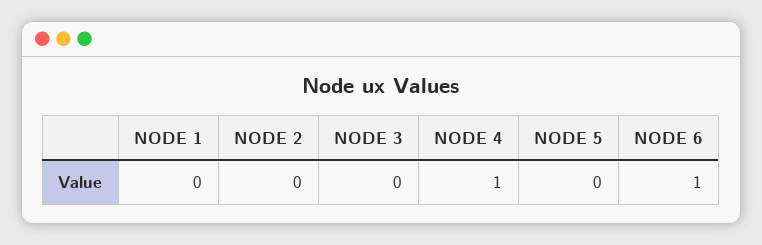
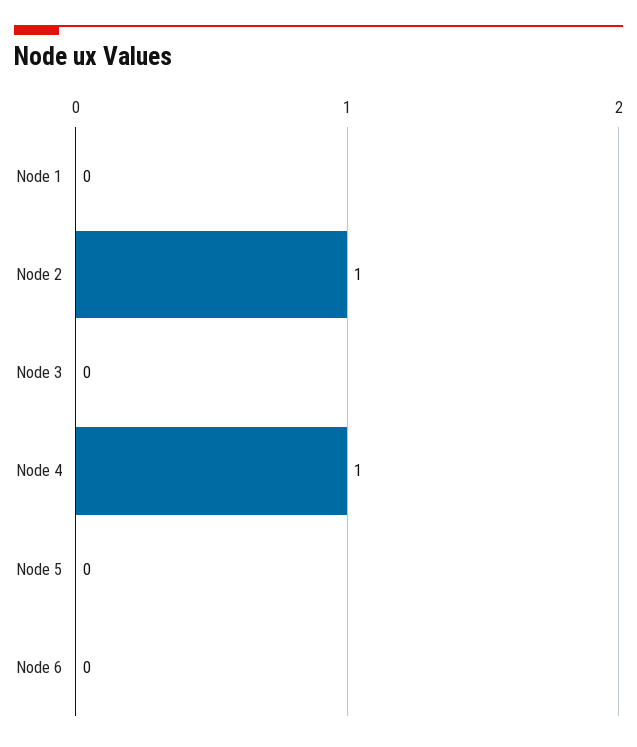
NODE 2: 0 -> 1
NODE 6: 1 -> 0

